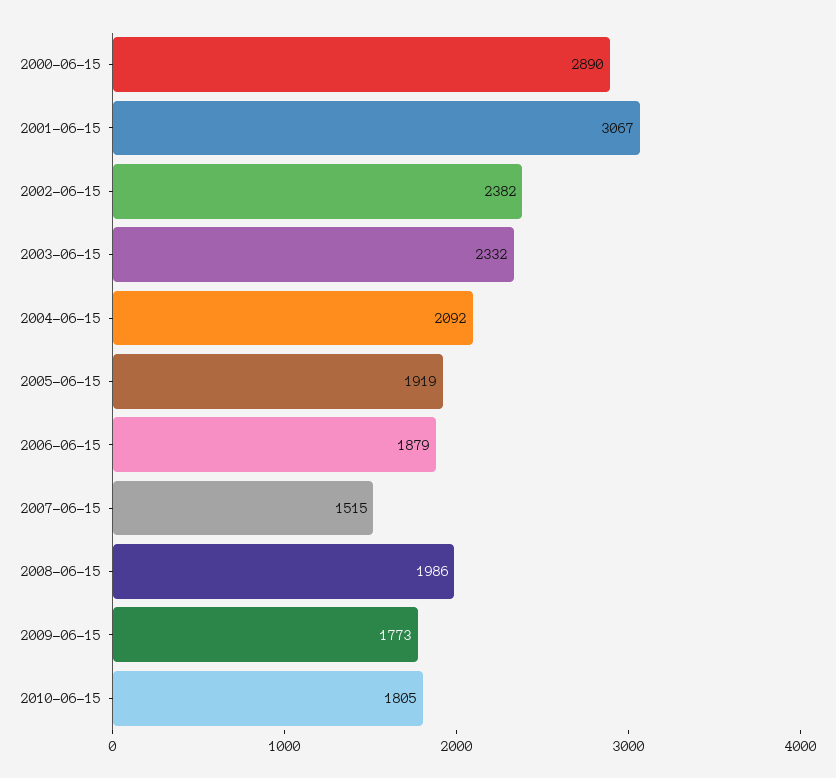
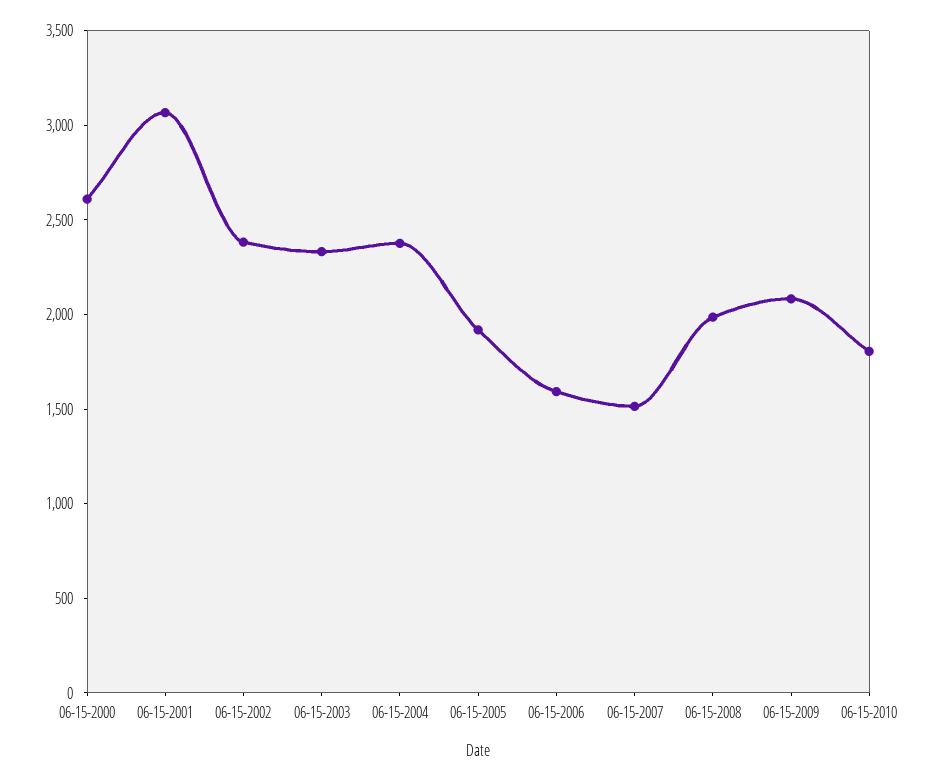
2000-06-15: 2890 -> 2600
2004-06-15: 2092 -> 2400
2006-06-15: 1879 -> 1600
2009-06-15: 1773 -> 2100

